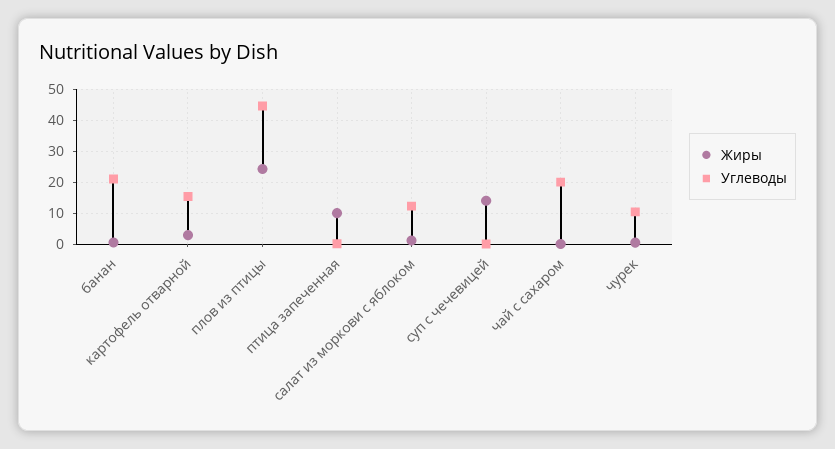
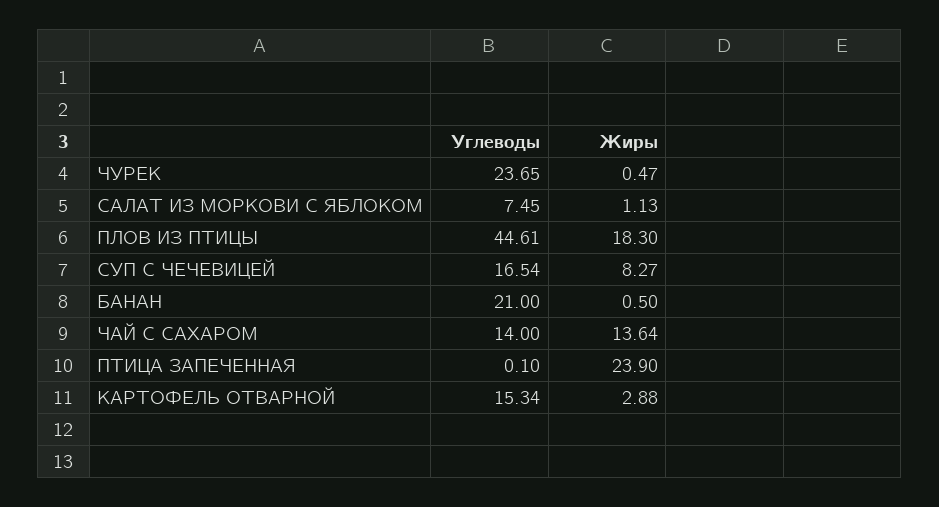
Жиры, плов из птицы: 24 -> 18.3
Жиры, птица запеченная: 10 -> 23.9
Углеводы, салат из моркови с яблоком: 12 -> 7.45
Жиры, суп с чечевицей: 14 -> 8.27
Углеводы, суп с чечевицей: 0 -> 16.54
Жиры, чай с сахаром: 0 -> 13.64
Углеводы, чай с сахаром: 20 -> 14
Углеводы, чурек: 10 -> 23.65

